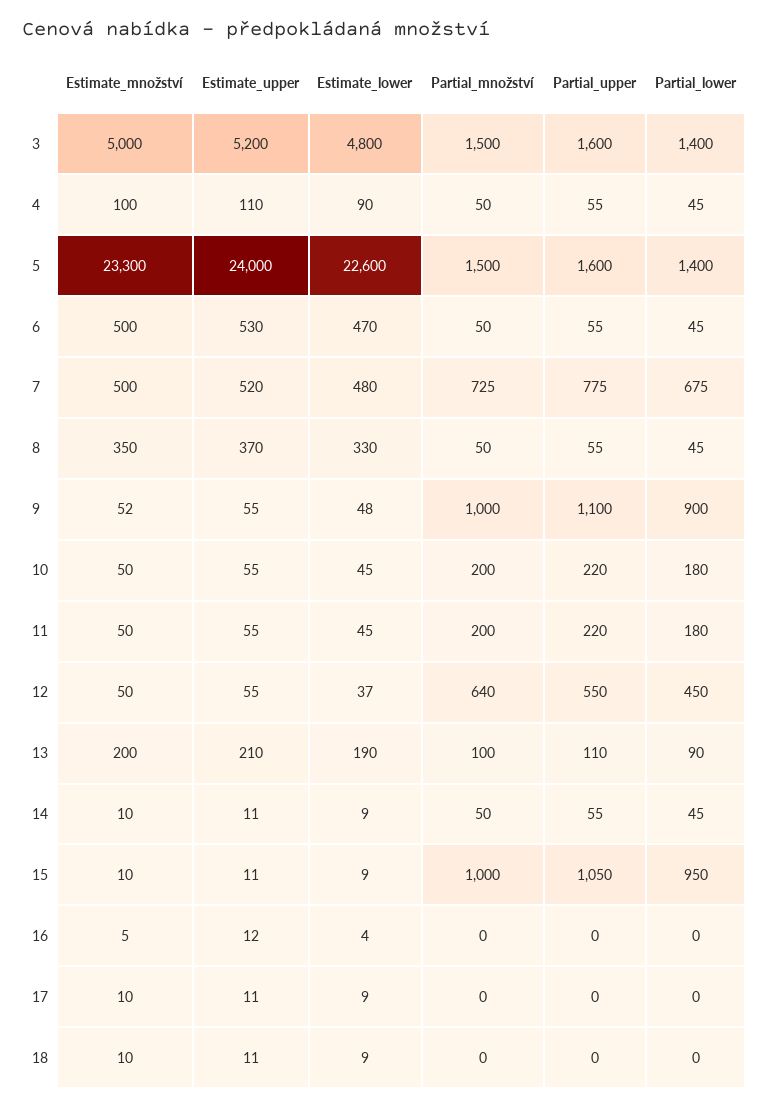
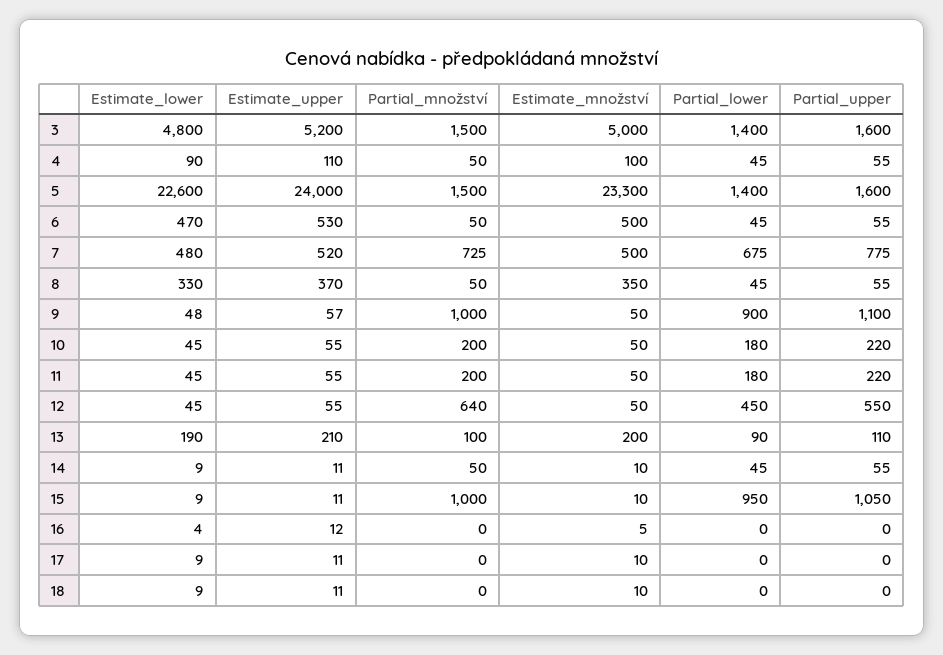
Estimate_množství, 9: 52 -> 50
Estimate_upper, 9: 55 -> 57
Estimate_lower, 12: 37 -> 45

